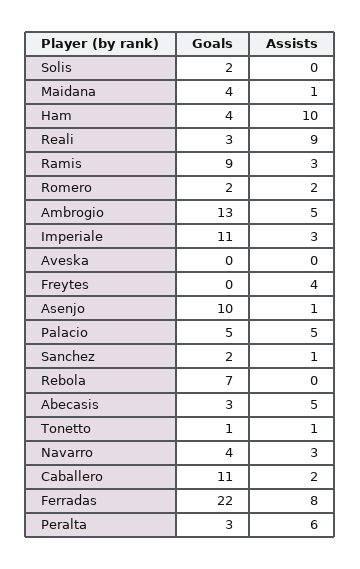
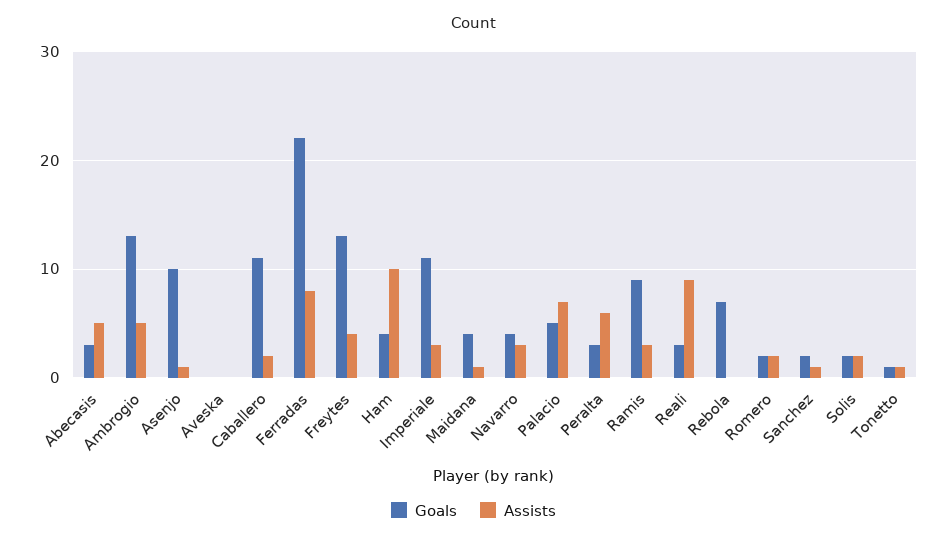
Assists, Solis: 0 -> 2
Goals, Freytes: 0 -> 13
Assists, Palacio: 5 -> 7

